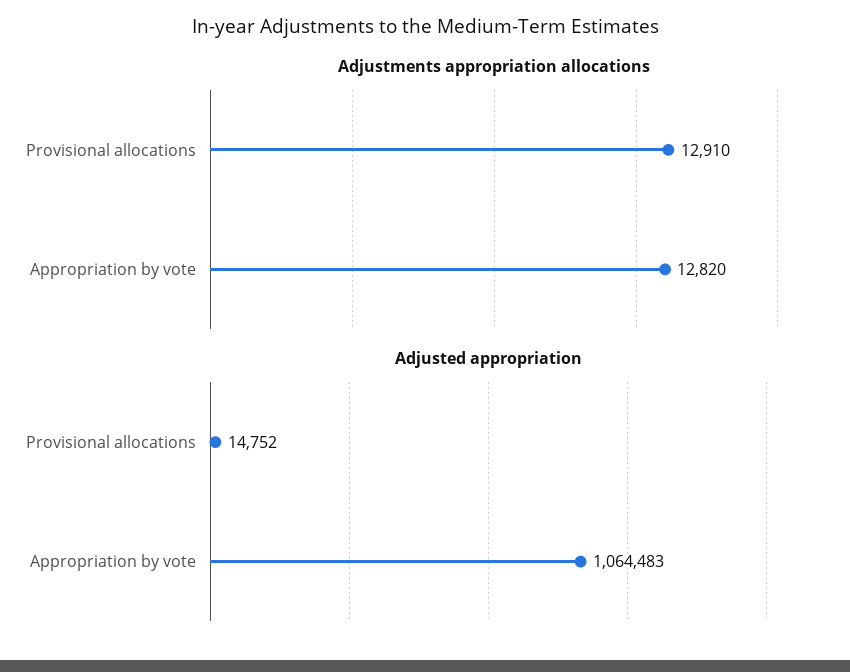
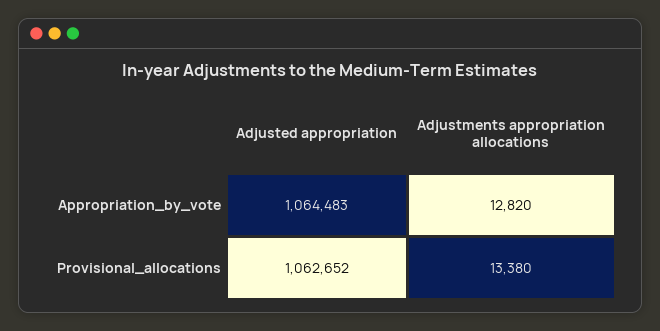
Adjustments appropriation allocations, Provisional allocations: 12910 -> 13380
Adjusted appropriation, Provisional allocations: 14752 -> 1062652

